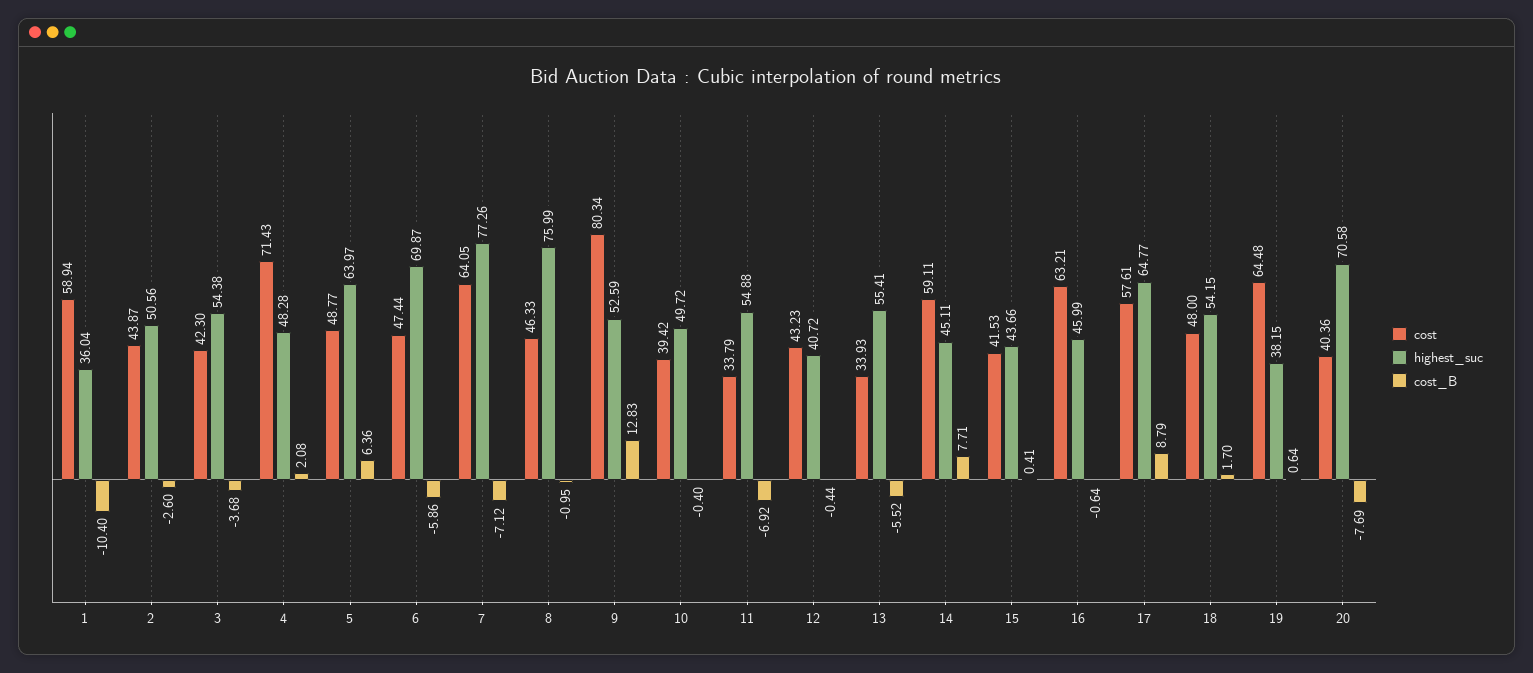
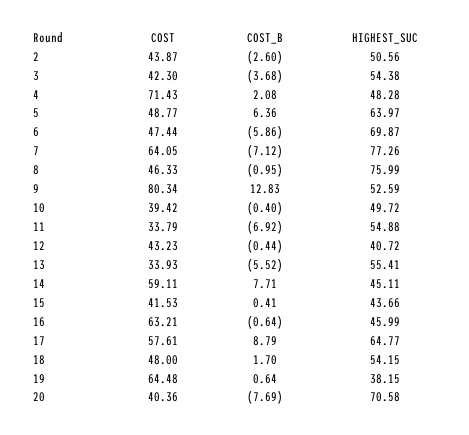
cost, 1: 58.94 -> none
highest_suc, 1: 36.04 -> none
cost_B, 1: -10.4 -> none

